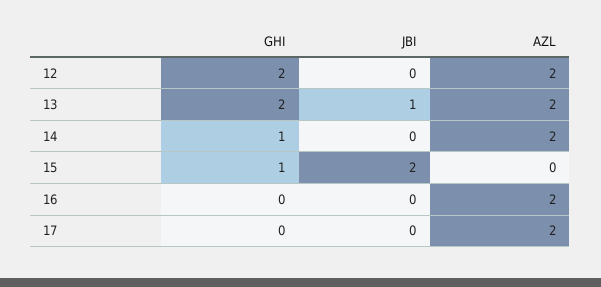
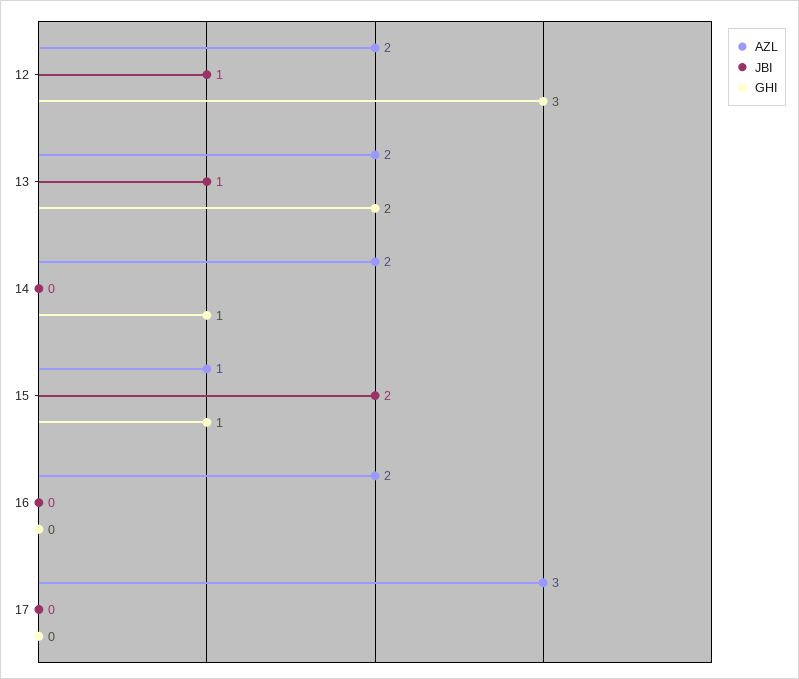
GHI, 12: 2 -> 3
JBI, 12: 0 -> 1
AZL, 15: 0 -> 1
AZL, 17: 2 -> 3

